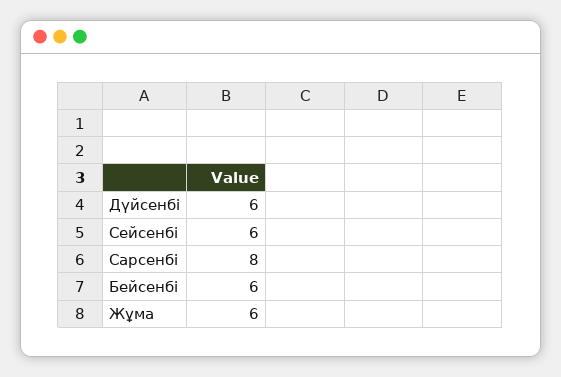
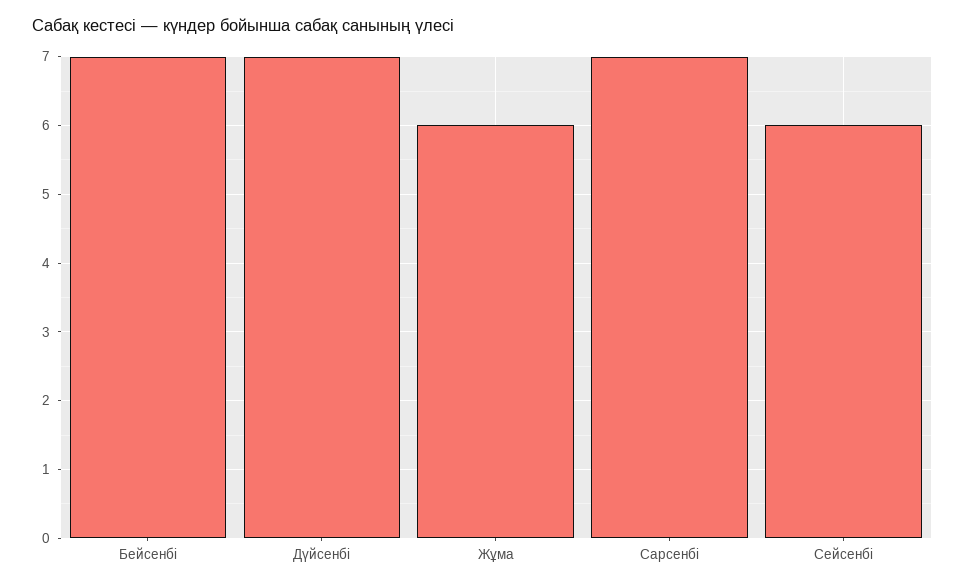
Дүйсенбі: 6 -> 7
Сарсенбі: 8 -> 7
Бейсенбі: 6 -> 7

